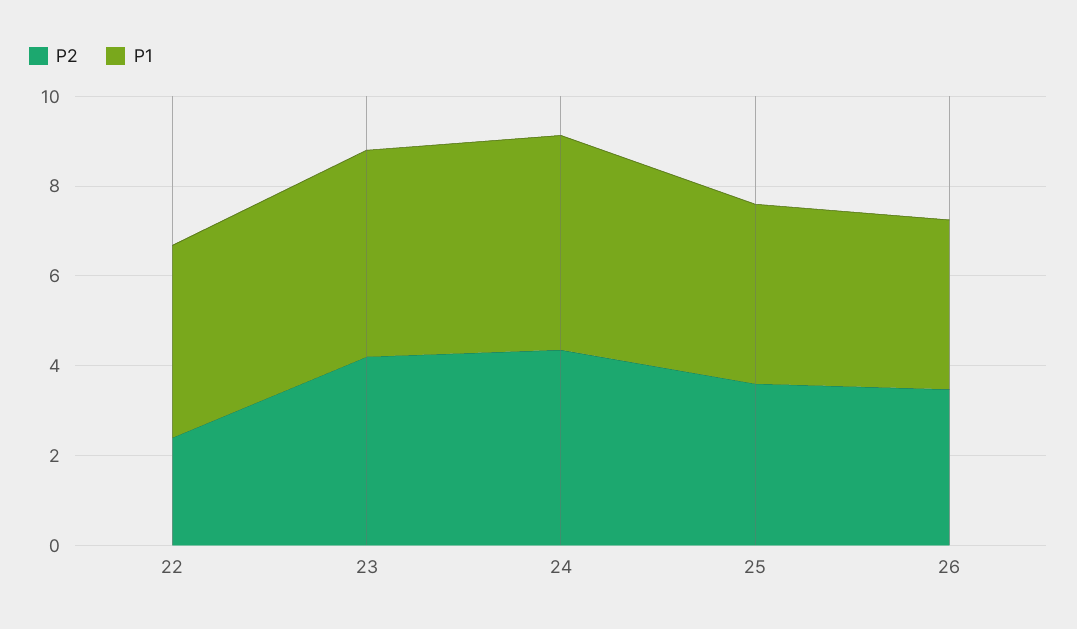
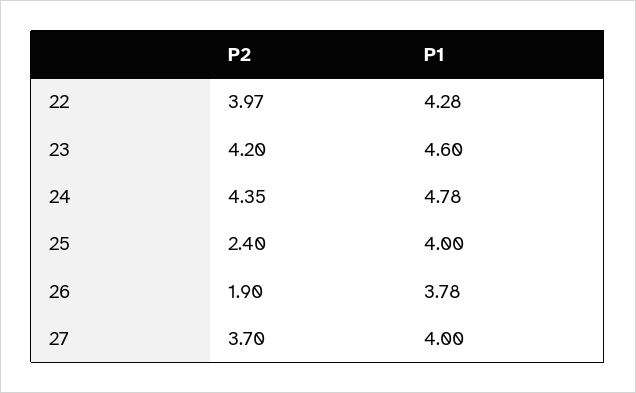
P2, 22: 2.5 -> 3.97
P2, 25: 3.5 -> 2.4
P2, 26: 3.5 -> 1.9
P2, 27: none -> 3.7
P1, 27: none -> 4

